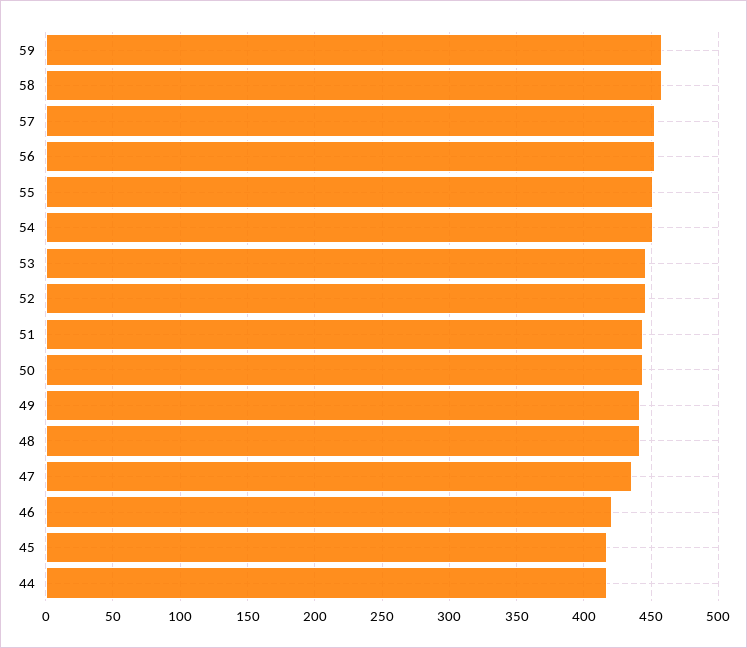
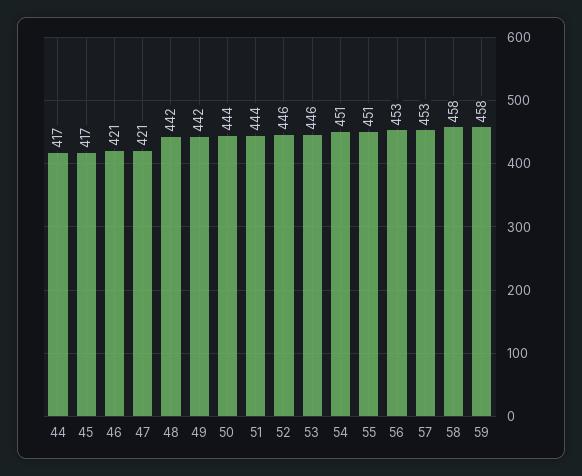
47: 435 -> 421

